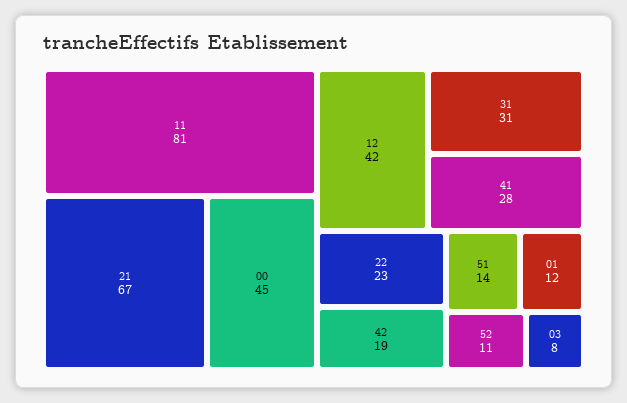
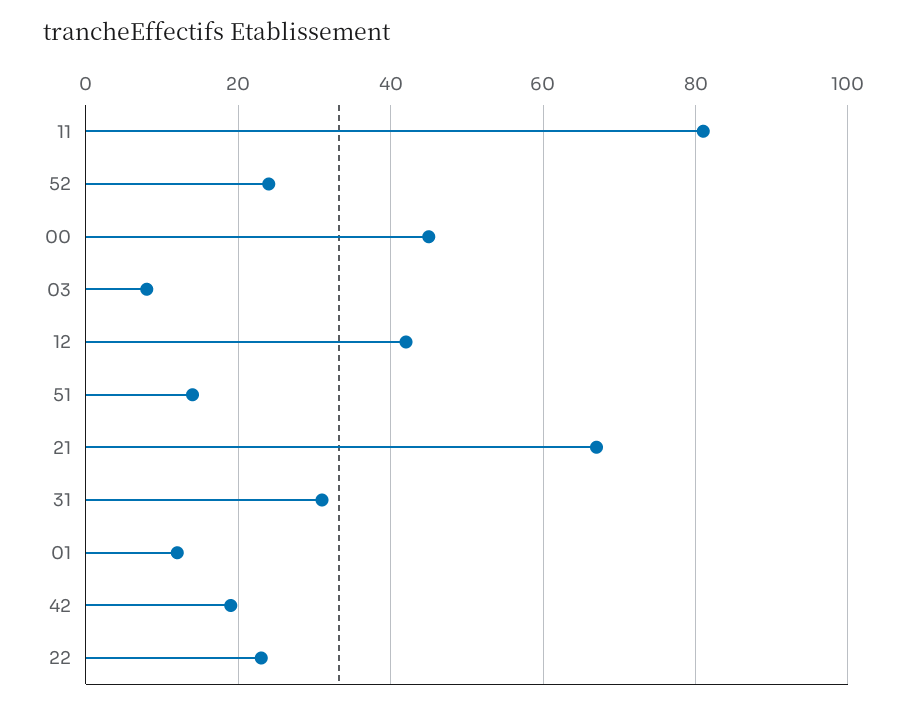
41: 28 -> none
52: 11 -> 25

